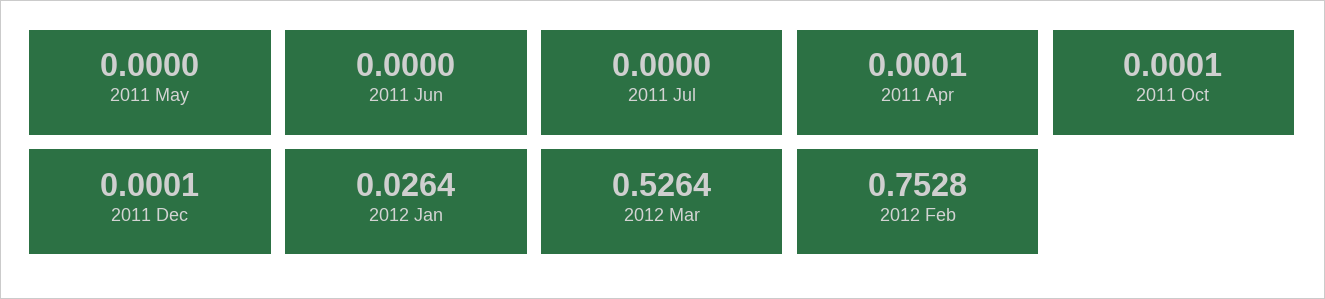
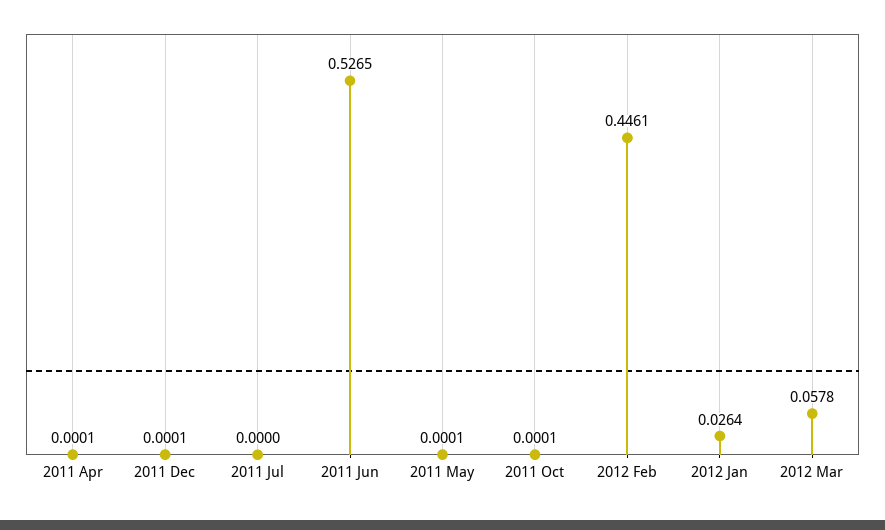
2011 May: 0 -> 0.0001
2011 Jun: 0 -> 0.5265
2012 Mar: 0.5264 -> 0.0578
2012 Feb: 0.7528 -> 0.4461

